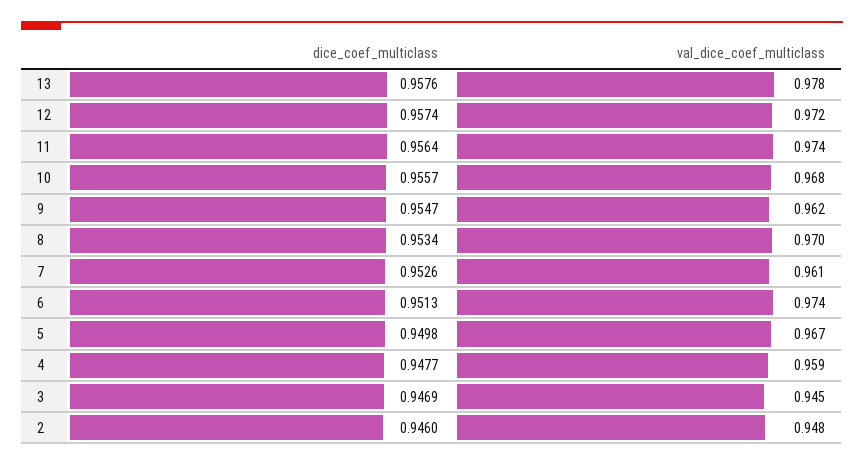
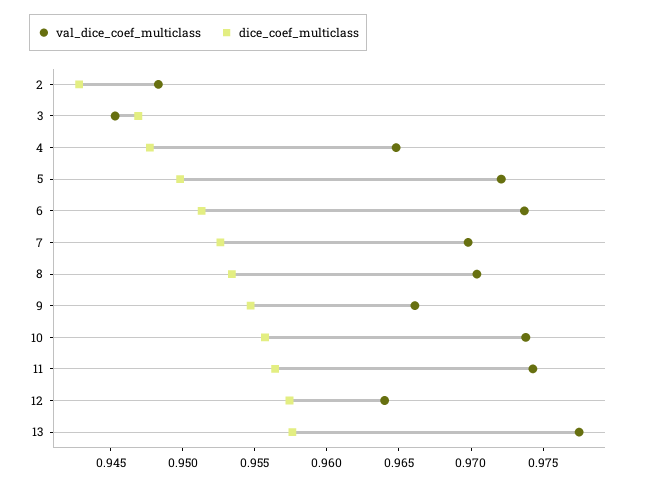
val_dice_coef_multiclass, 12: 0.972 -> 0.964
val_dice_coef_multiclass, 10: 0.968 -> 0.974
val_dice_coef_multiclass, 9: 0.962 -> 0.966
val_dice_coef_multiclass, 7: 0.961 -> 0.97
val_dice_coef_multiclass, 5: 0.967 -> 0.972
val_dice_coef_multiclass, 4: 0.959 -> 0.965
dice_coef_multiclass, 2: 0.946 -> 0.943

